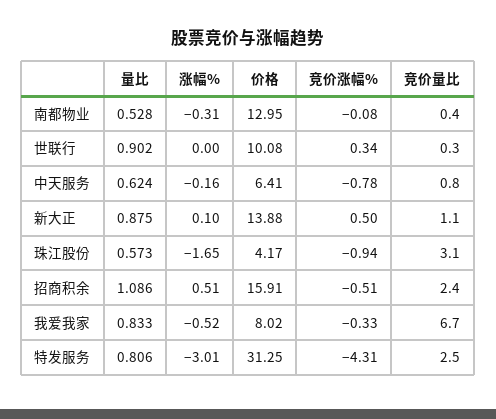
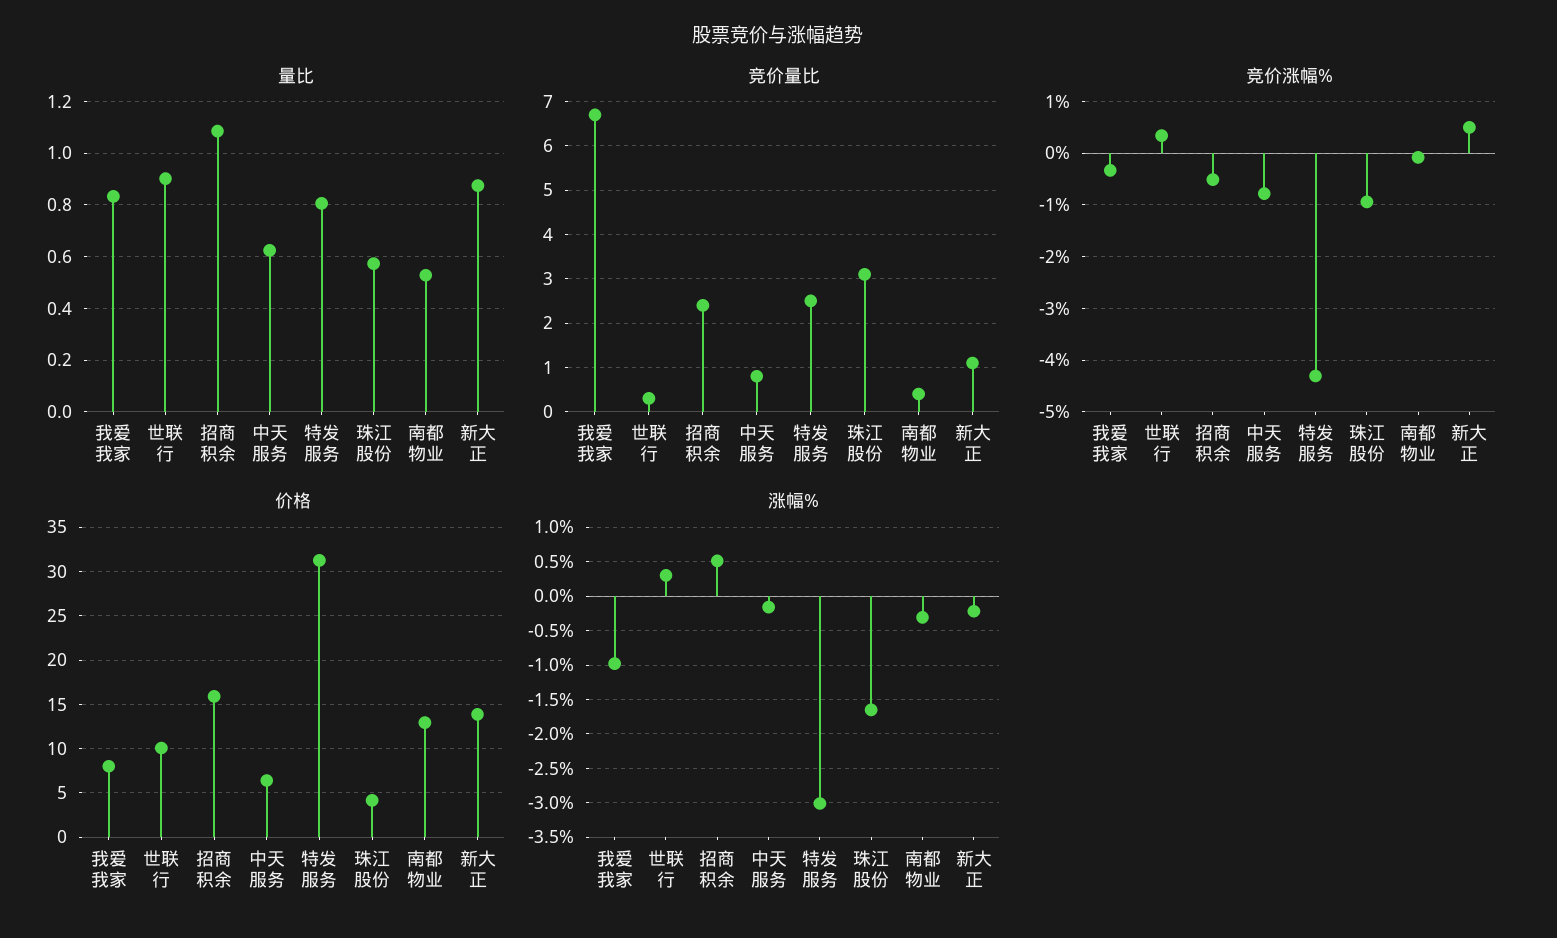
涨幅%, 世联行: 0 -> 0.3
涨幅%, 新大正: 0.1 -> -0.2
涨幅%, 我爱我家: -0.52 -> -1

